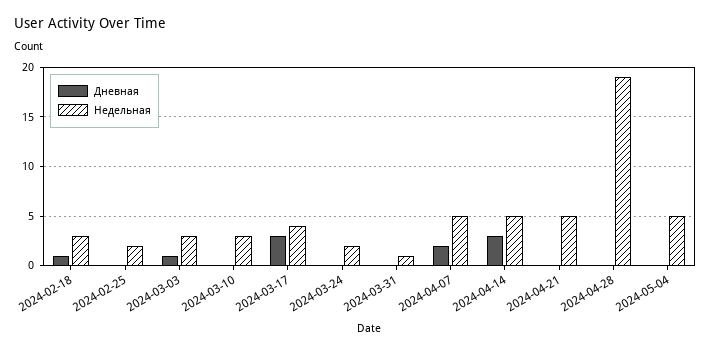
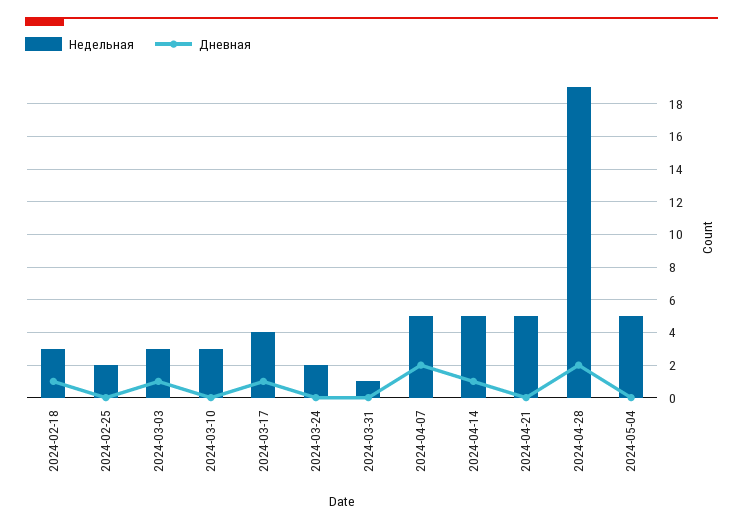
Дневная, 2024-03-17: 3 -> 1
Дневная, 2024-04-14: 3 -> 1
Дневная, 2024-04-28: 0 -> 2

